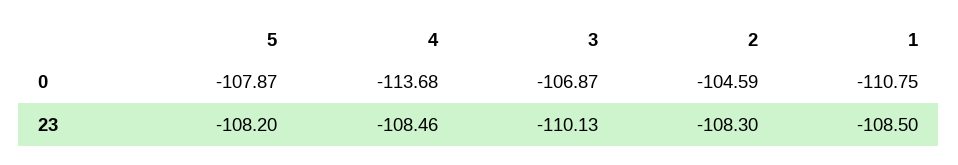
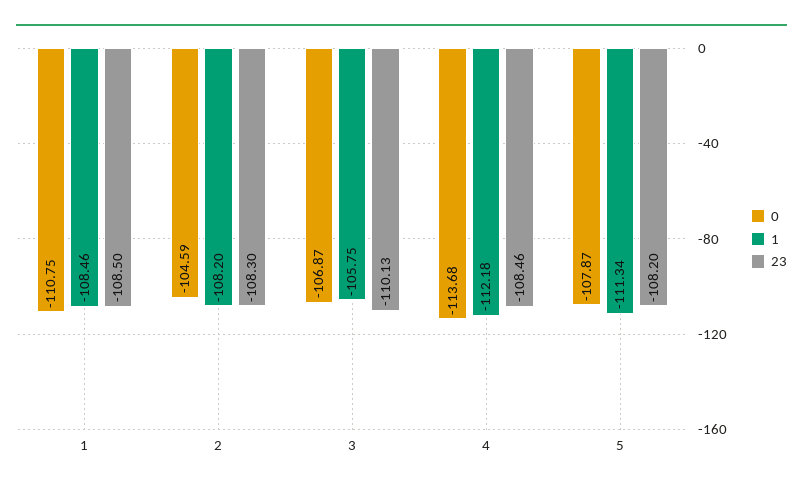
1, 1: none -> -108.46
1, 2: none -> -108.2
1, 3: none -> -105.75
1, 4: none -> -112.18
1, 5: none -> -111.34

